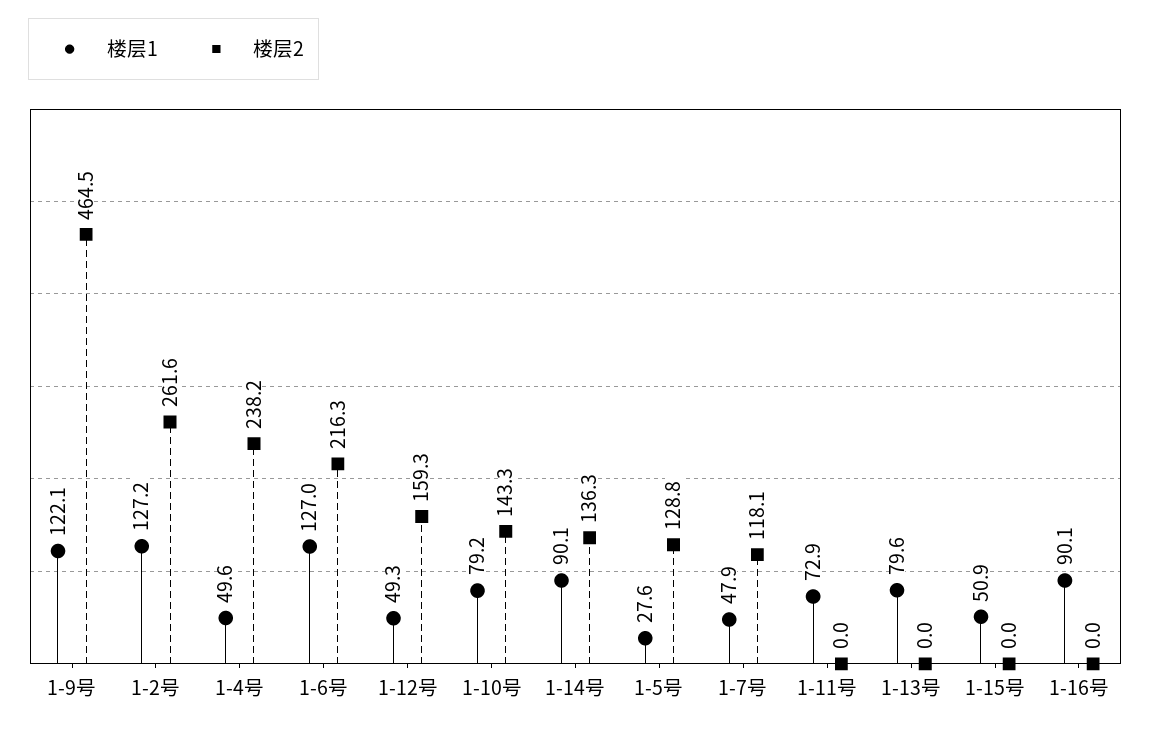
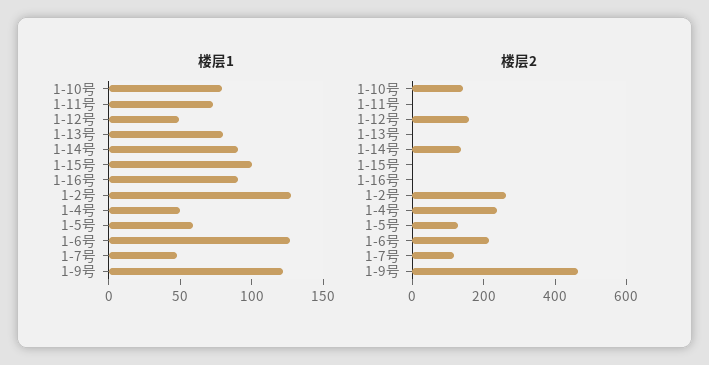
楼层1, 1-5号: 27.6 -> 60
楼层1, 1-15号: 50.9 -> 100

